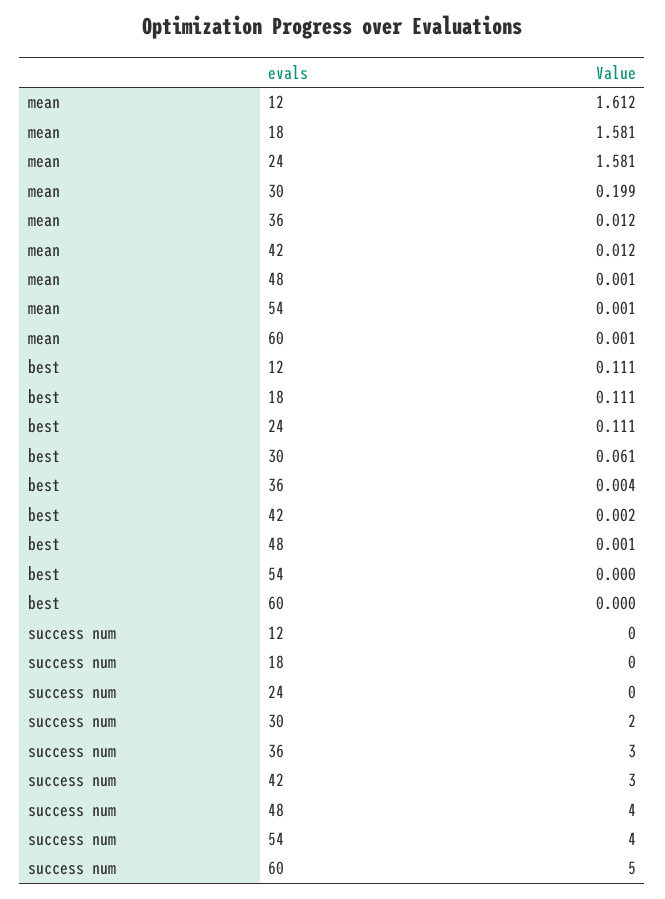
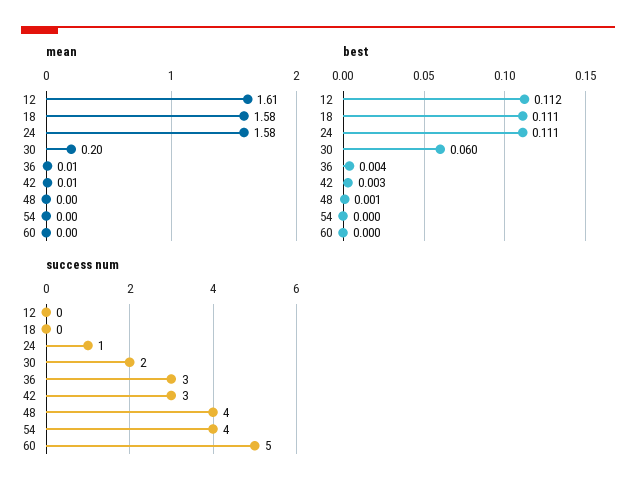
best, 12: 0.111 -> 0.112
best, 30: 0.061 -> 0.06
best, 42: 0.002 -> 0.003
success num, 24: 0 -> 1

